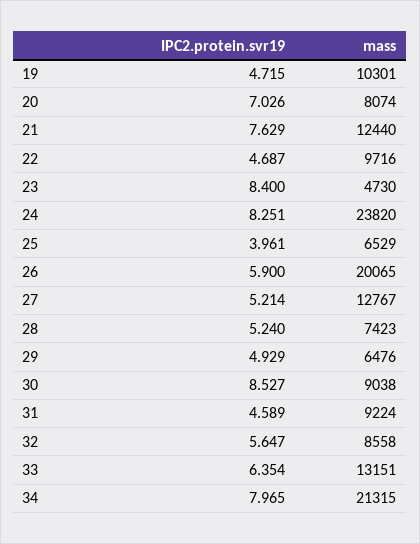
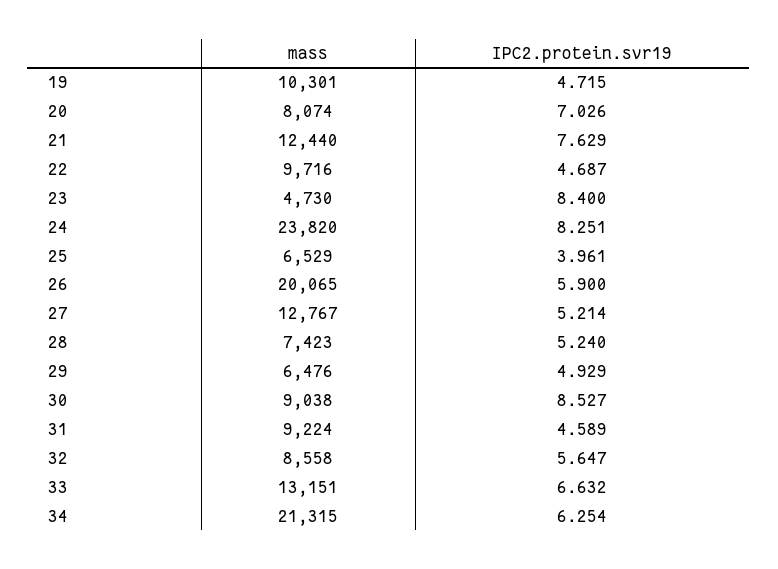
IPC2.protein.svr19, 33: 6.354 -> 6.632
IPC2.protein.svr19, 34: 7.965 -> 6.254

